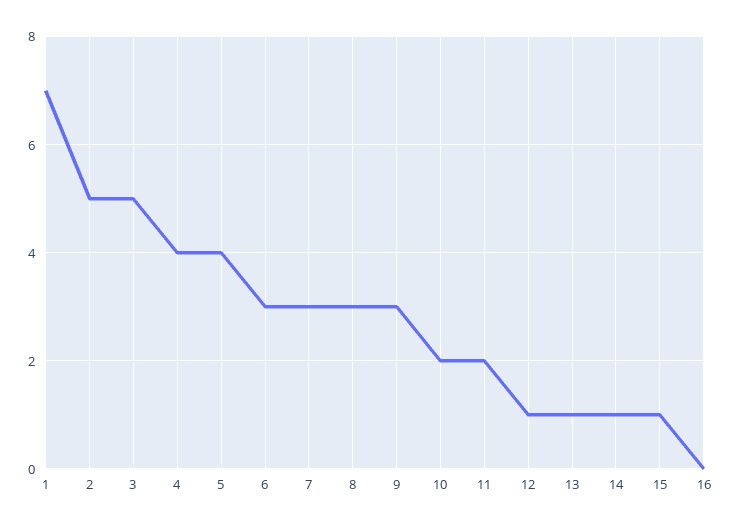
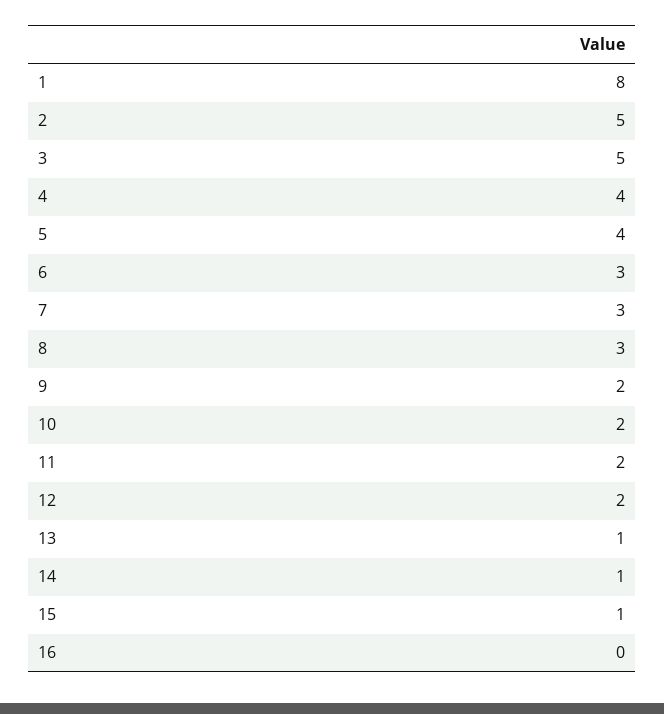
1: 7 -> 8
9: 3 -> 2
12: 1 -> 2

